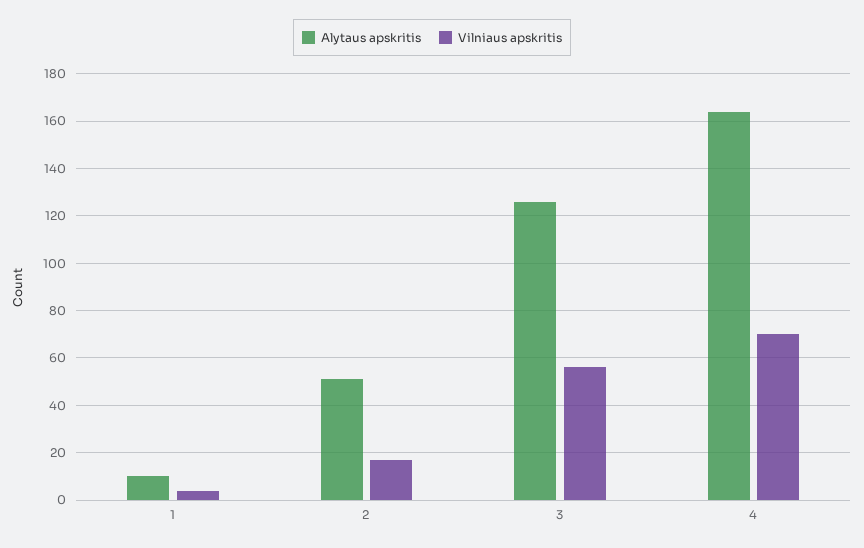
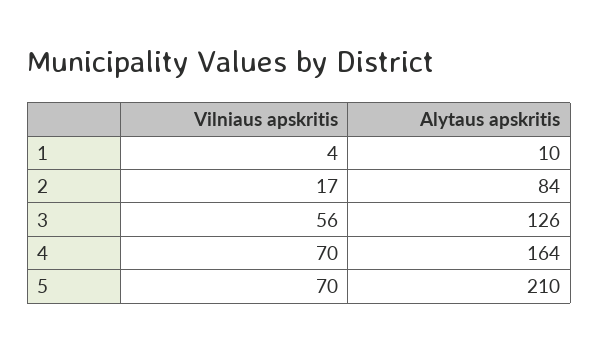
Alytaus apskritis, 2: 50 -> 84
Vilniaus apskritis, 5: none -> 70
Alytaus apskritis, 5: none -> 210

